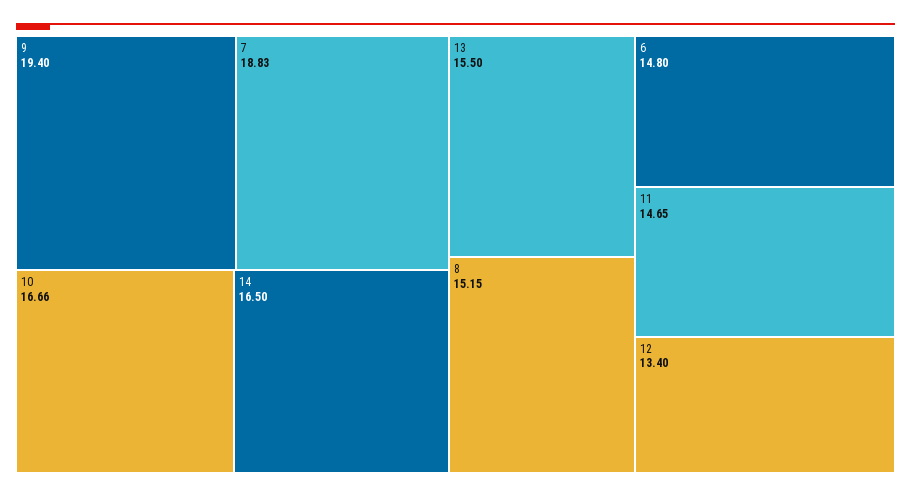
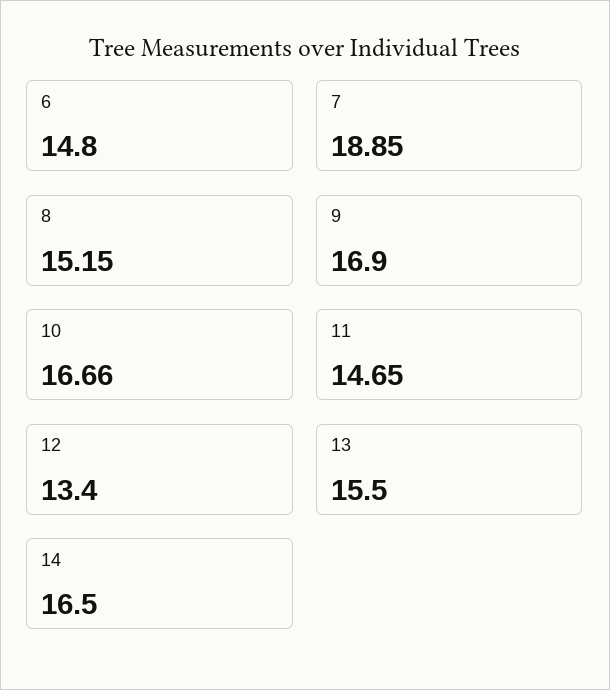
9: 19.4 -> 16.9
7: 18.83 -> 18.85

